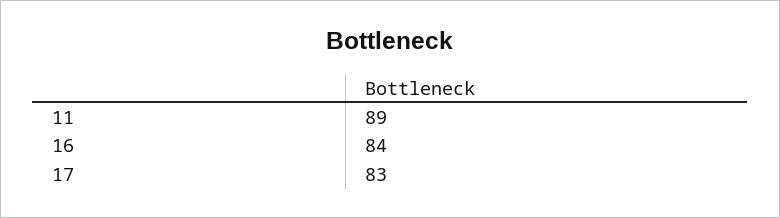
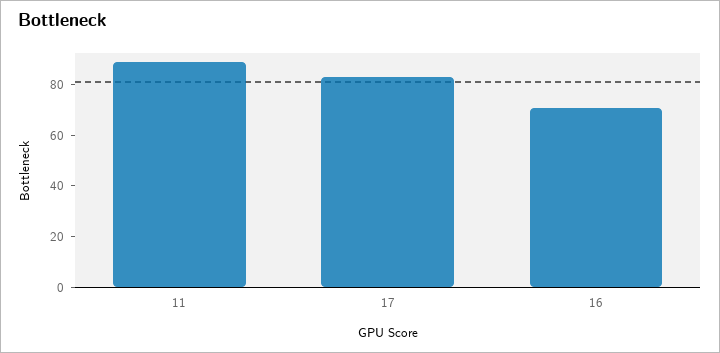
16: 84 -> 70

